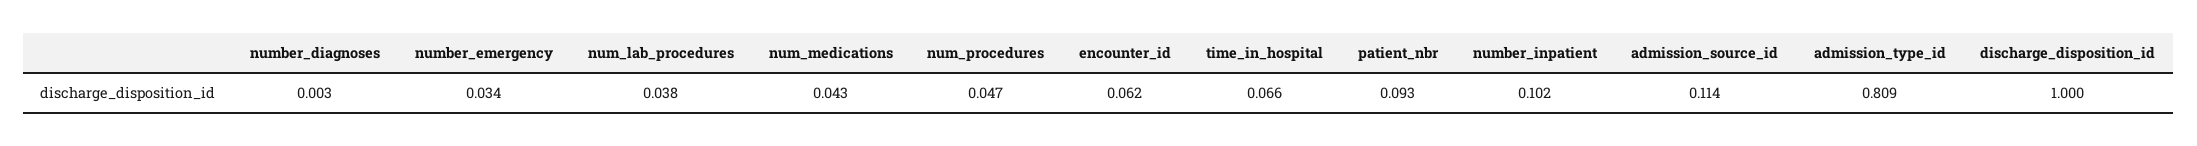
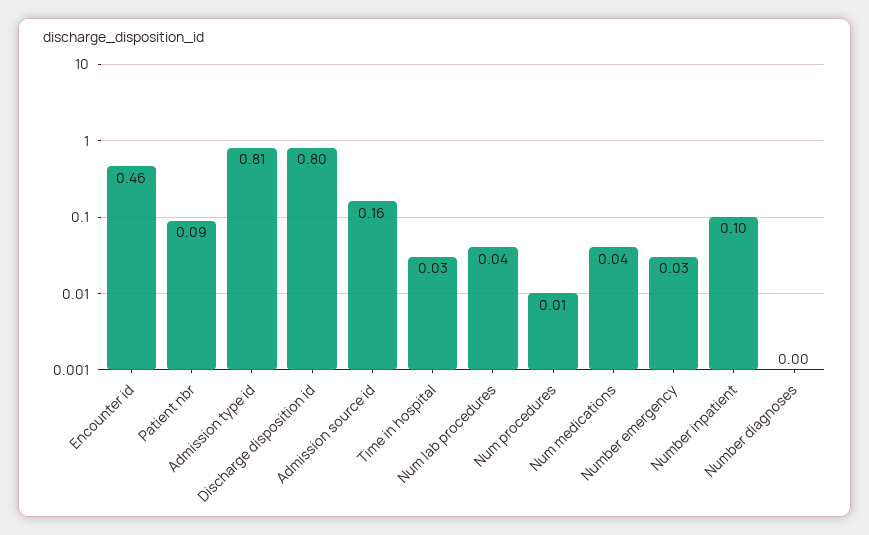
num_procedures: 0.047 -> 0.01
encounter_id: 0.062 -> 0.46
time_in_hospital: 0.066 -> 0.03
admission_source_id: 0.114 -> 0.16
discharge_disposition_id: 1 -> 0.8

